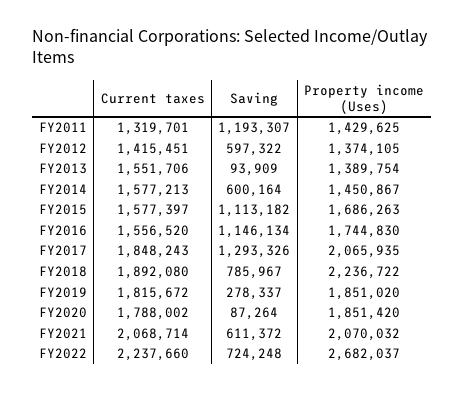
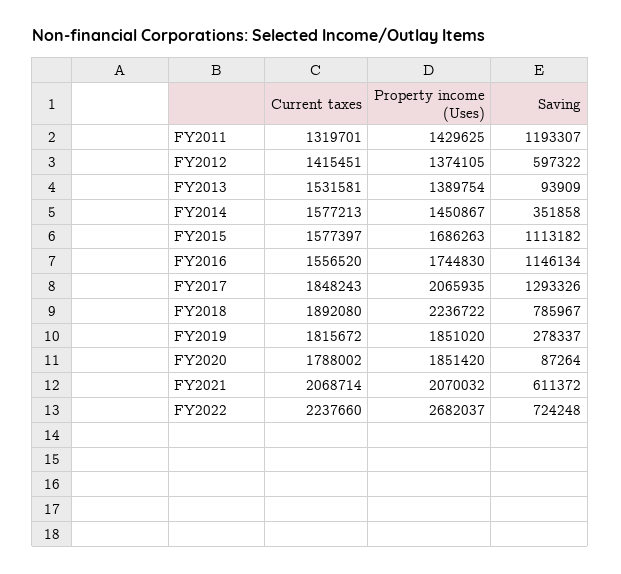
Current taxes, FY2013: 1551706 -> 1531581
Saving, FY2014: 600164 -> 351858

